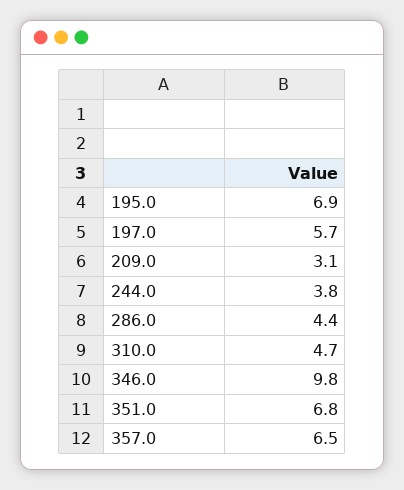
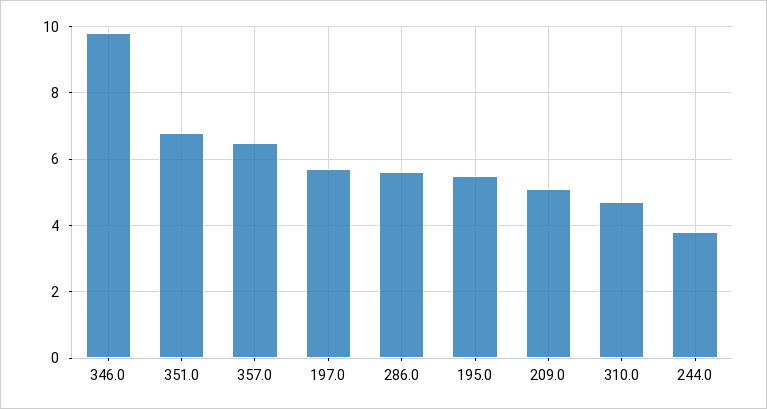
195.0: 6.9 -> 5.5
209.0: 3.1 -> 5
286.0: 4.4 -> 5.5

